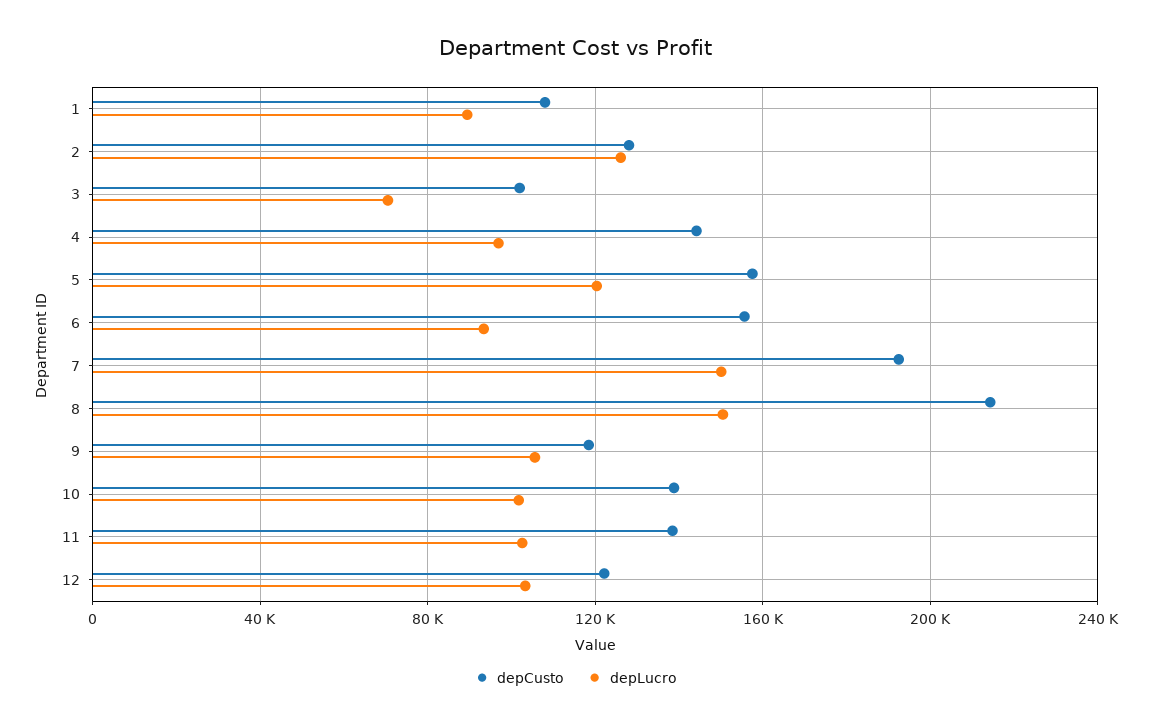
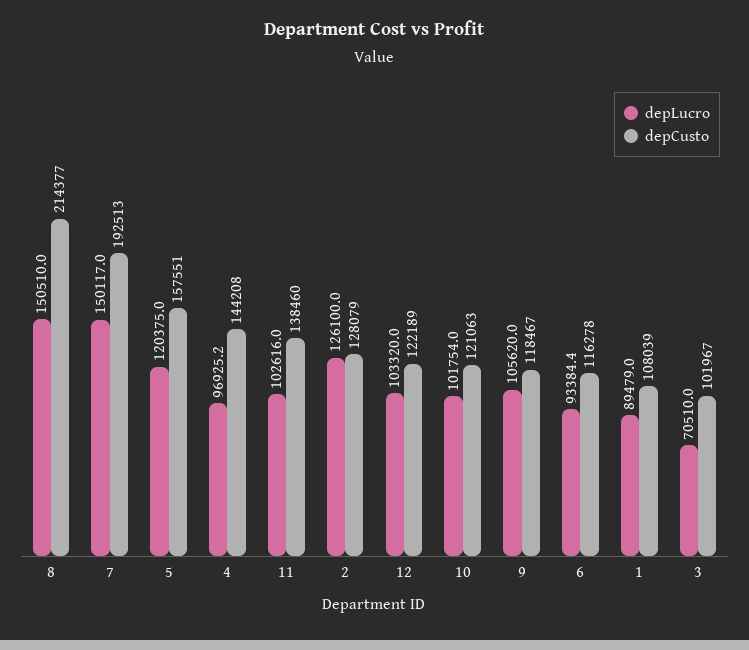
depCusto, 6: 155000 -> 116278
depCusto, 10: 140000 -> 121063

